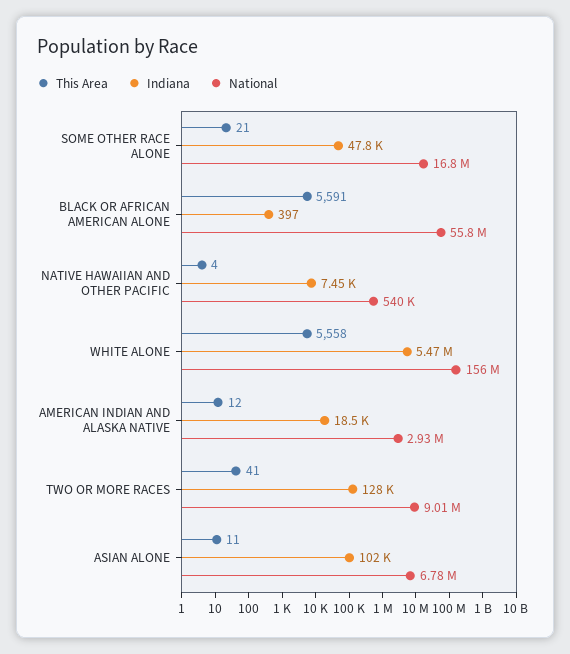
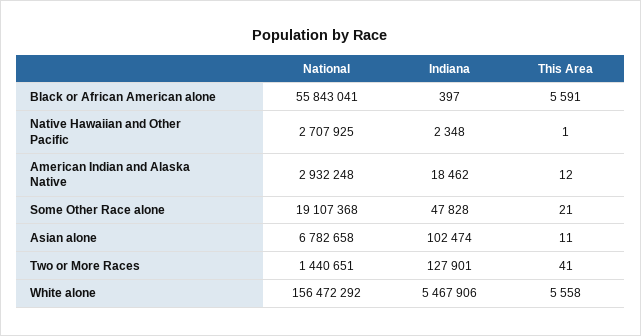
National, SOME OTHER RACE ALONE: 16800000 -> 19107368
This Area, NATIVE HAWAIIAN AND OTHER PACIFIC: 4 -> 1
Indiana, NATIVE HAWAIIAN AND OTHER PACIFIC: 7450 -> 2348
National, NATIVE HAWAIIAN AND OTHER PACIFIC: 540000 -> 2707925
National, TWO OR MORE RACES: 9010000 -> 1440651

